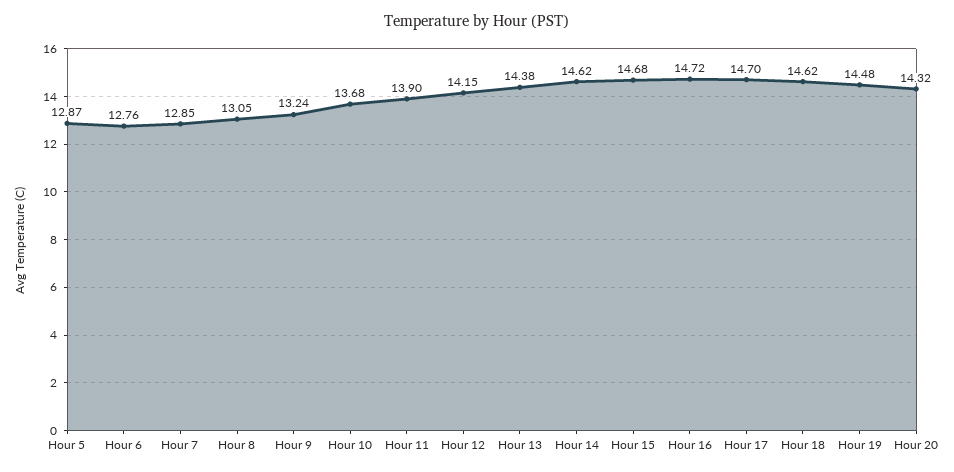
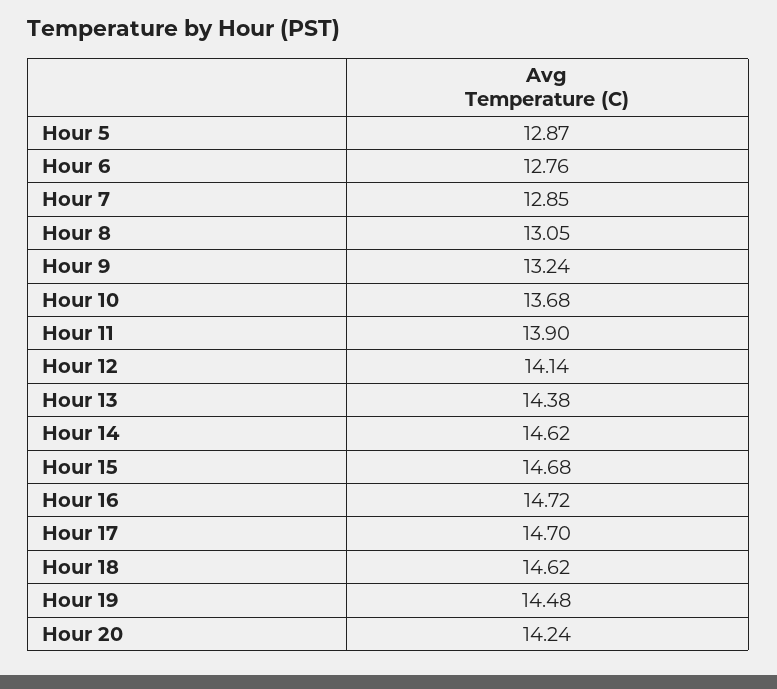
Hour 12: 14.15 -> 14.14
Hour 20: 14.32 -> 14.24

